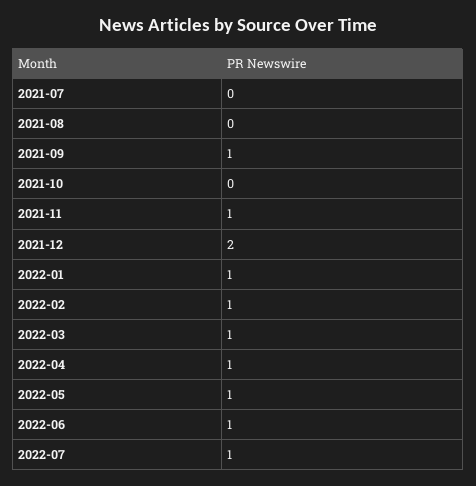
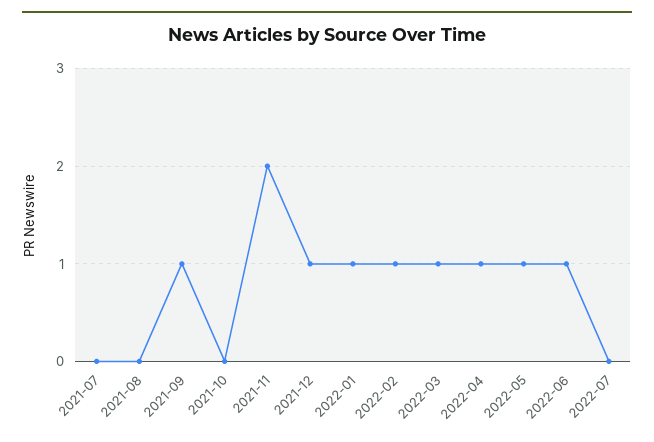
2021-11: 1 -> 2
2021-12: 2 -> 1
2022-07: 1 -> 0

